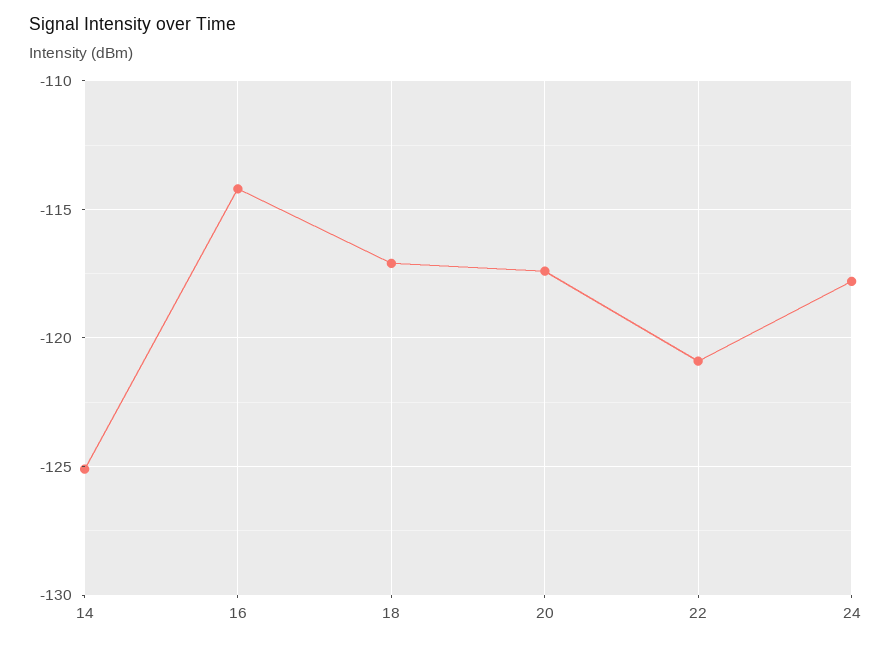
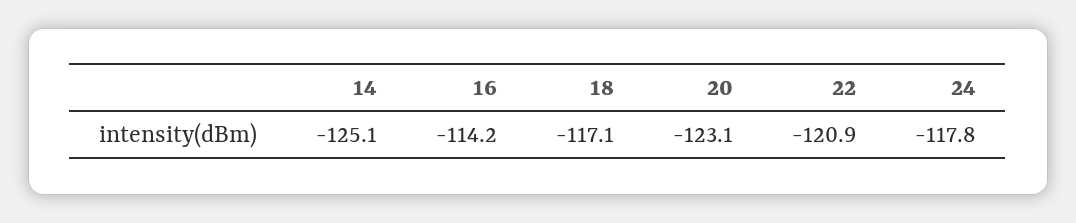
20: -117.5 -> -123.1

